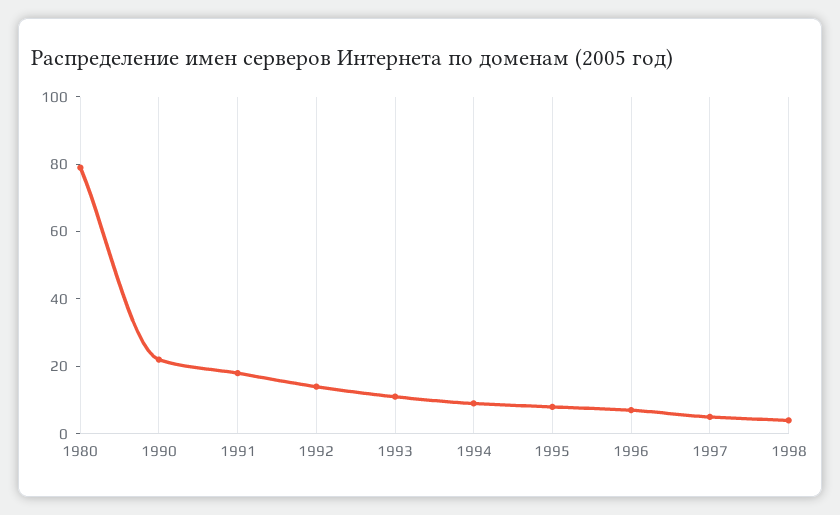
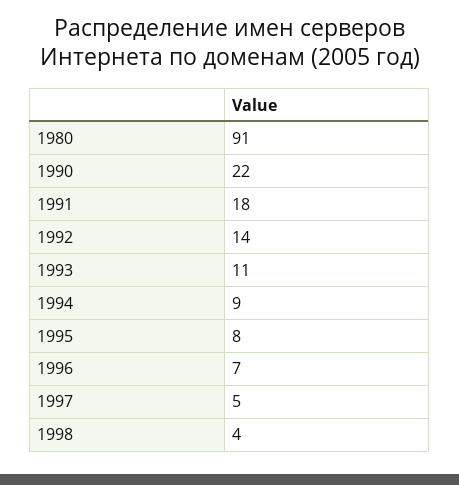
1980: 80 -> 91

